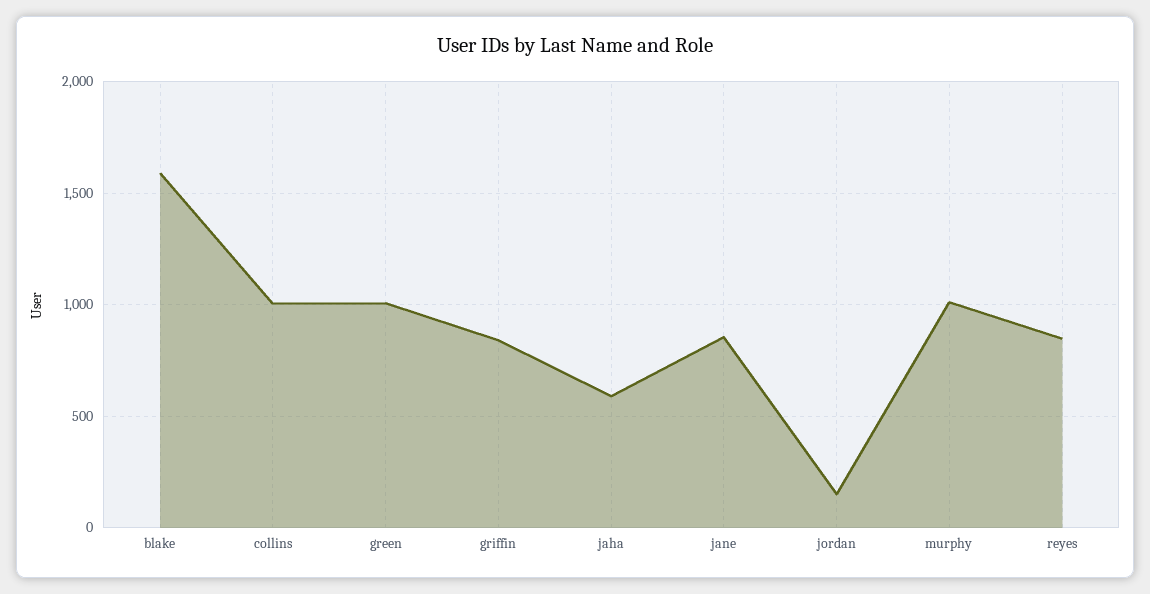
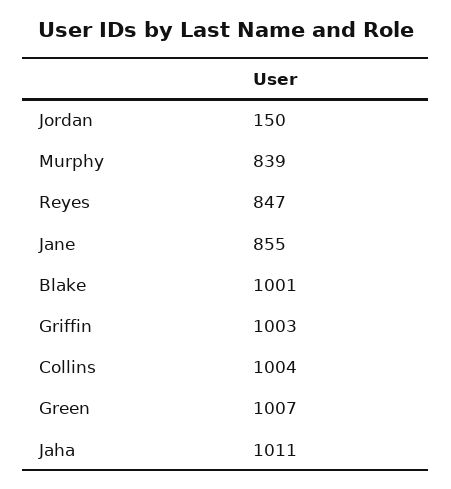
blake: 1600 -> 1001
griffin: 850 -> 1003
jaha: 600 -> 1011
murphy: 1000 -> 839

